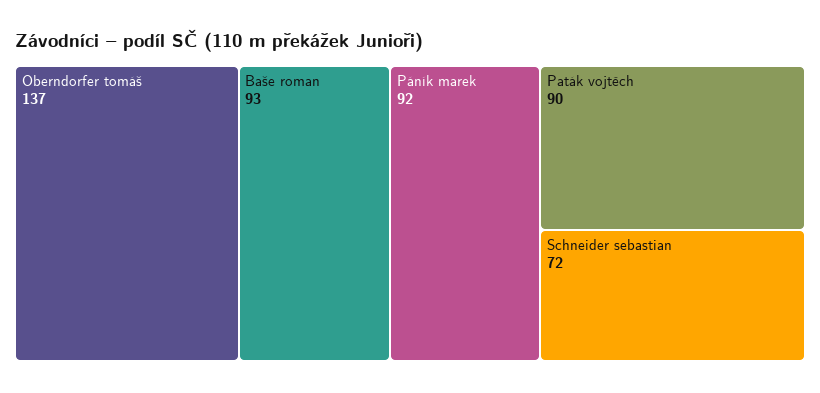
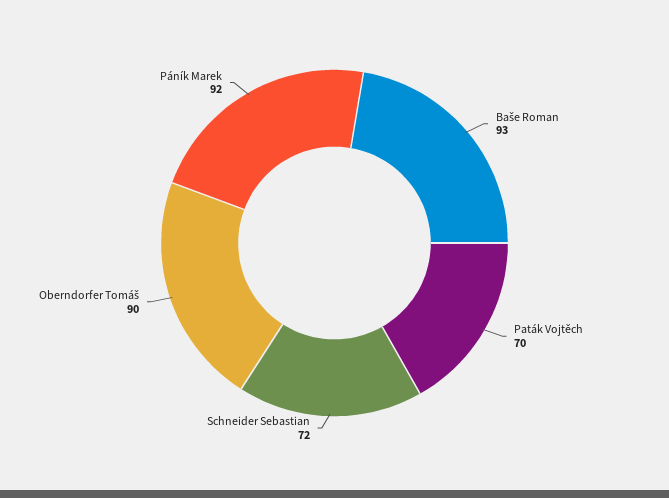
Oberndorfer tomáš: 137 -> 90
Paták vojtěch: 90 -> 70

